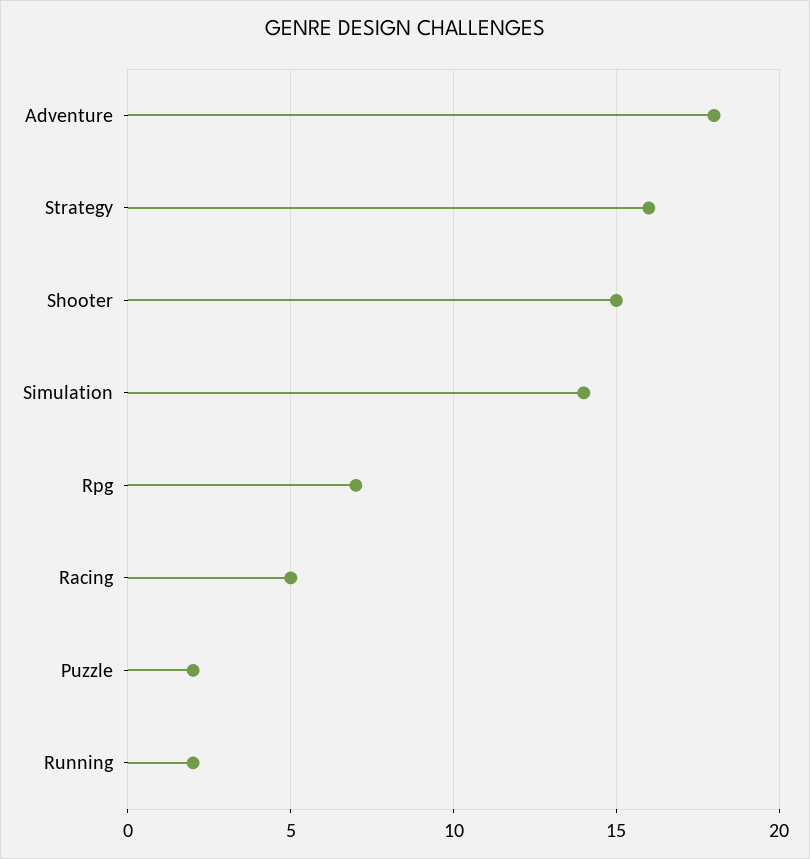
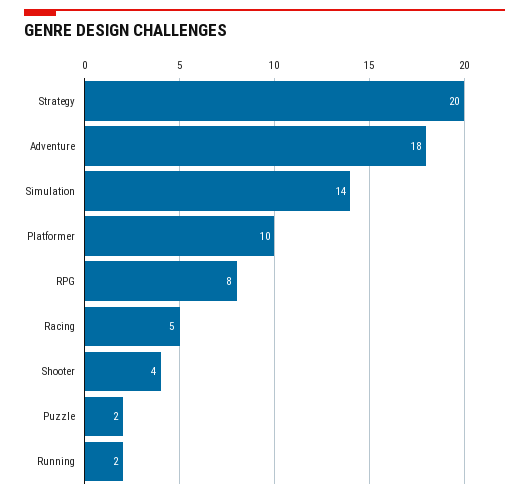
Strategy: 16 -> 20
Shooter: 15 -> 4
Rpg: 7 -> 8
Platformer: none -> 10

